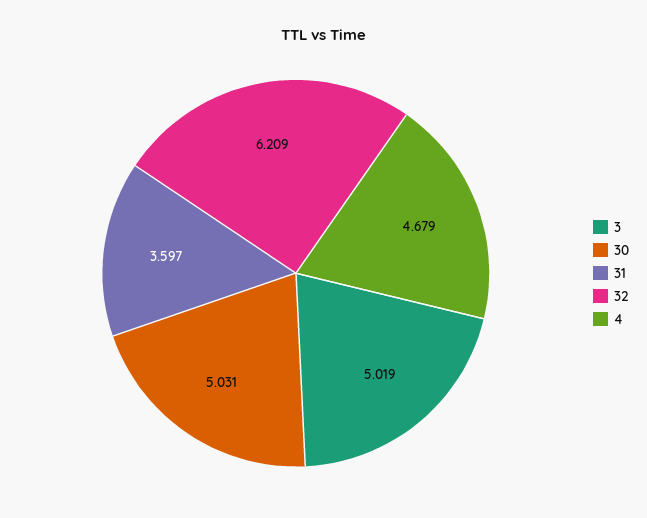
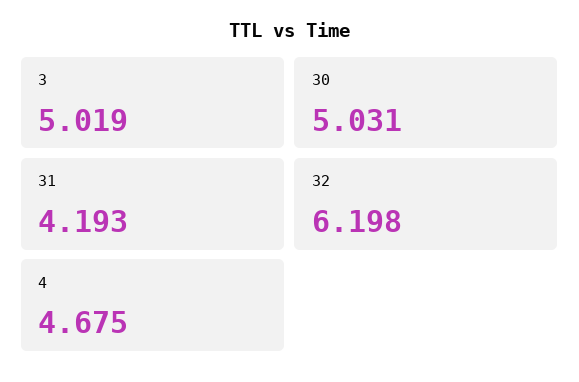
31: 3.597 -> 4.193
32: 6.209 -> 6.198
4: 4.679 -> 4.675

